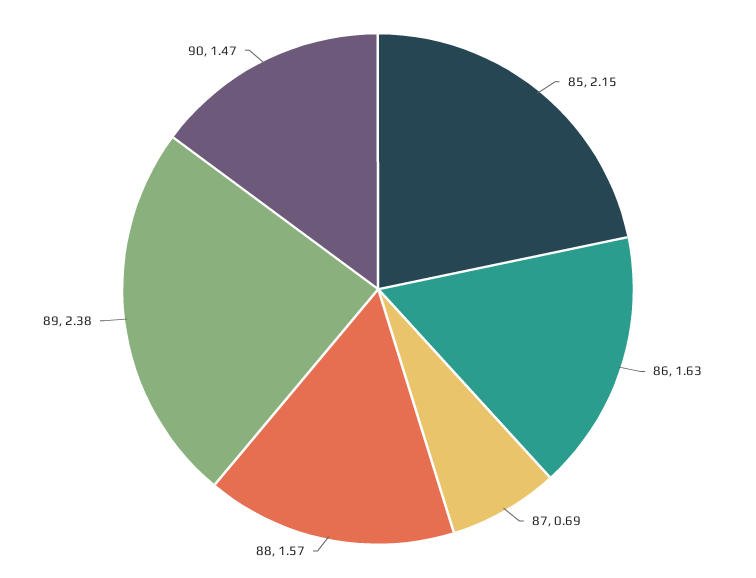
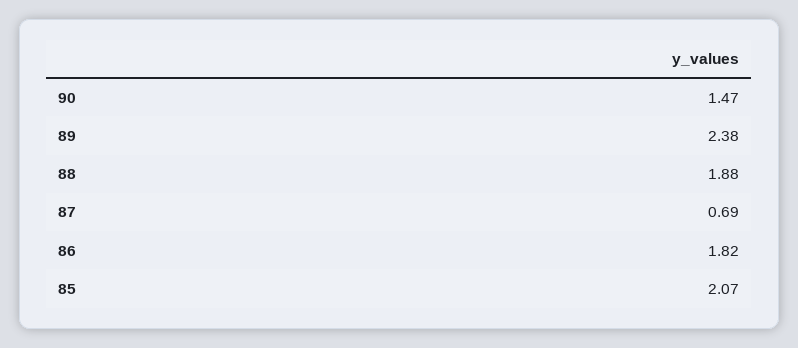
85: 2.15 -> 2.07
86: 1.63 -> 1.82
88: 1.57 -> 1.88

